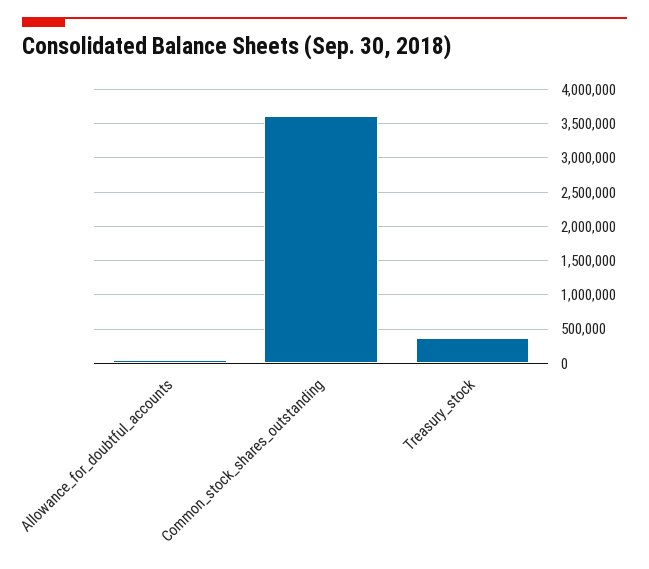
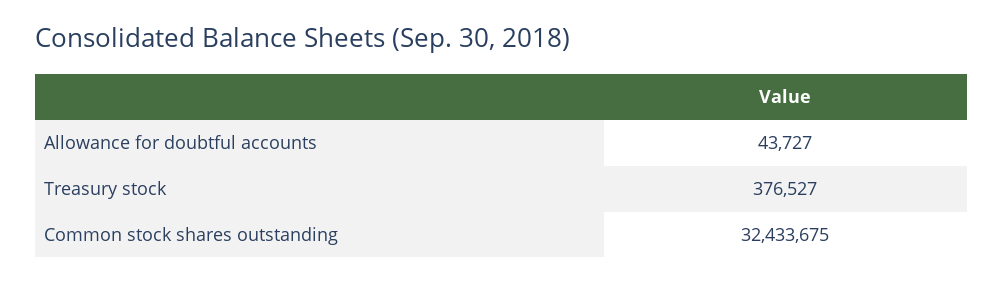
Common_stock_shares_outstanding: 3600000 -> 32433675

